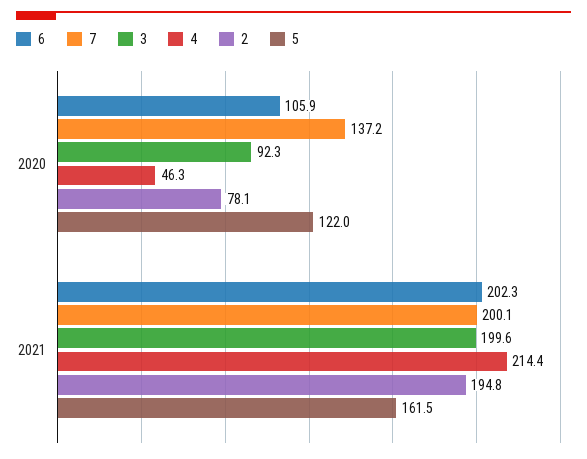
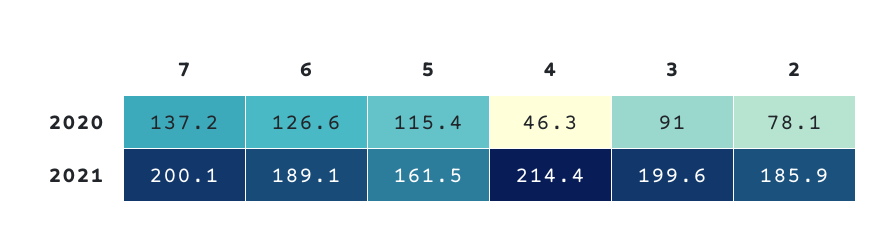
6, 2020: 105.9 -> 126.6
3, 2020: 92.3 -> 91
5, 2020: 122 -> 115.4
6, 2021: 202.3 -> 189.1
2, 2021: 194.8 -> 185.9

